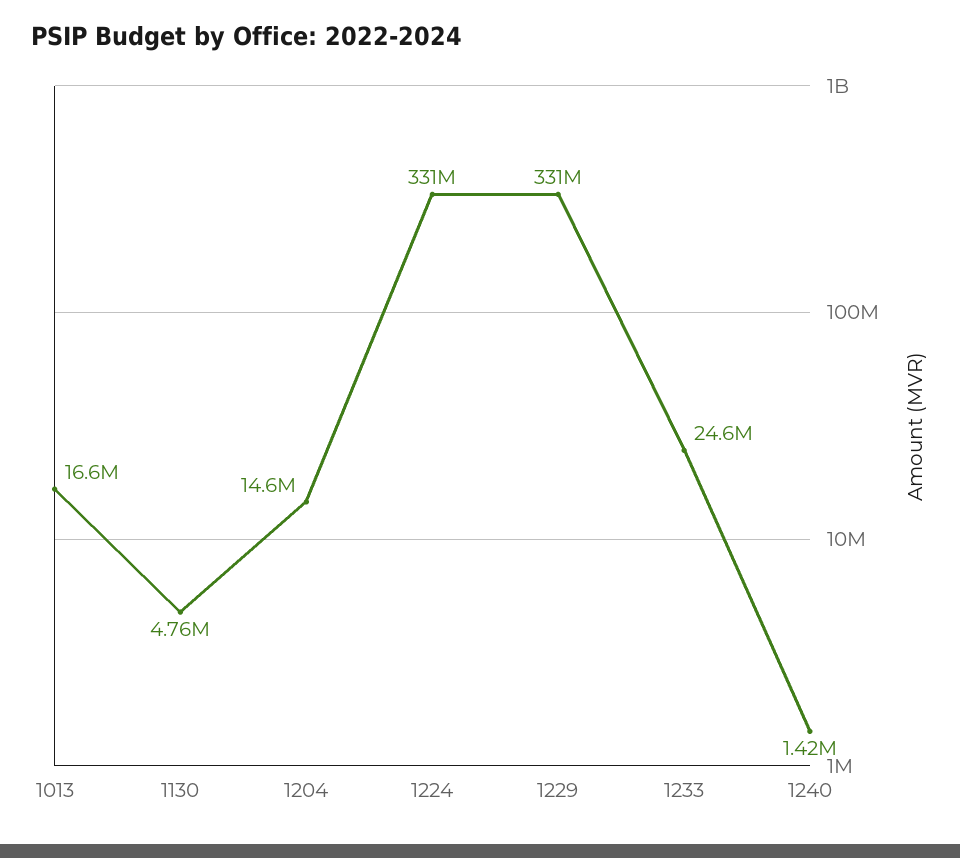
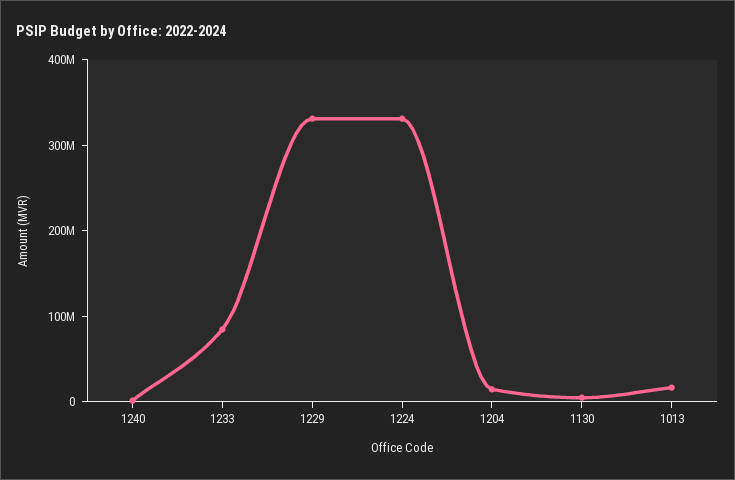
1233: 24600000 -> 80000000

